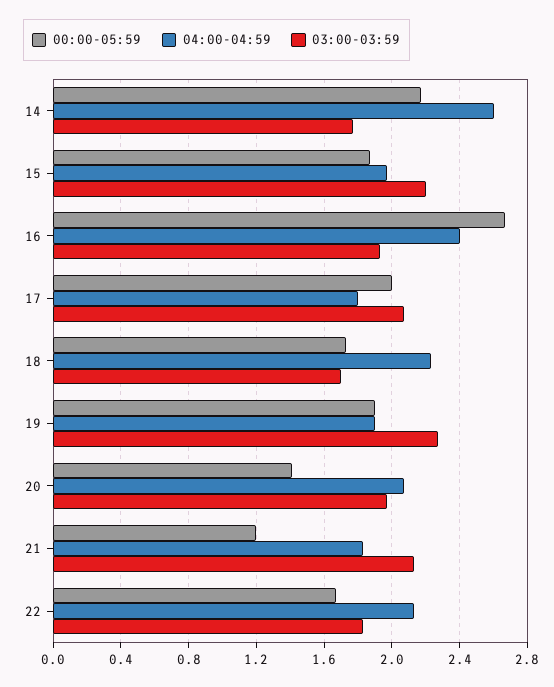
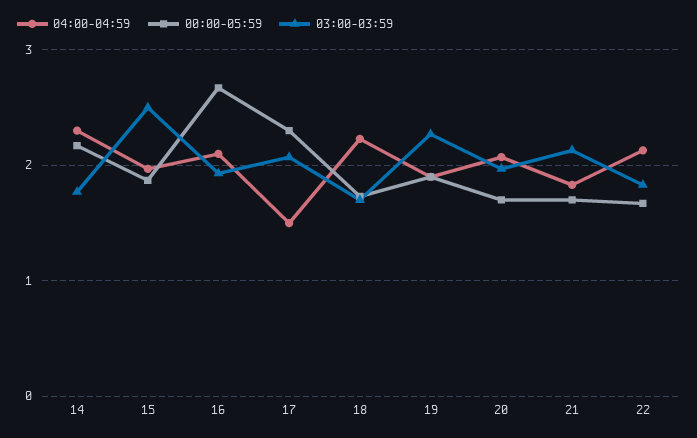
04:00-04:59, 14: 2.6 -> 2.3
03:00-03:59, 15: 2.2 -> 2.5
04:00-04:59, 16: 2.4 -> 2.1
00:00-05:59, 17: 2 -> 2.3
04:00-04:59, 17: 1.8 -> 1.5
00:00-05:59, 20: 1.4 -> 1.7
00:00-05:59, 21: 1.2 -> 1.7

